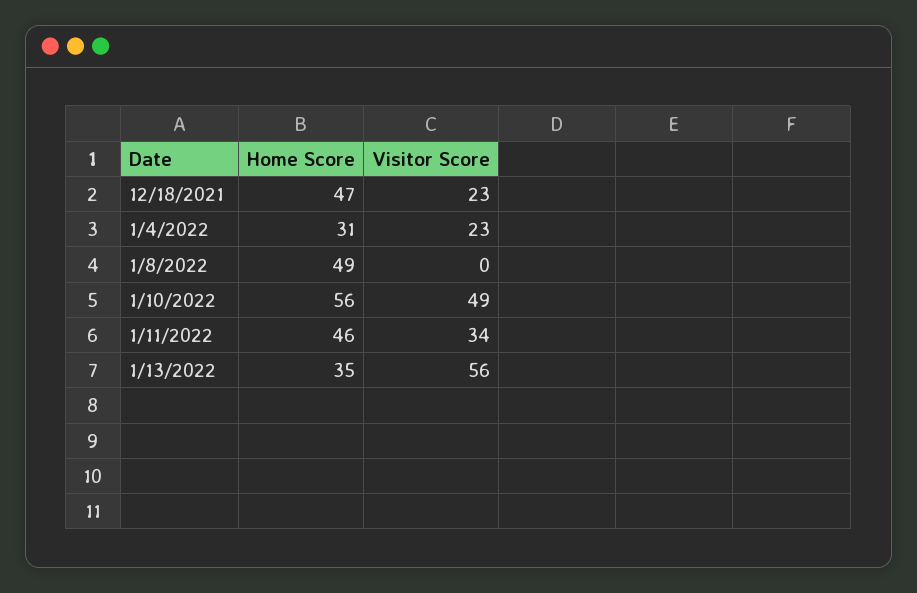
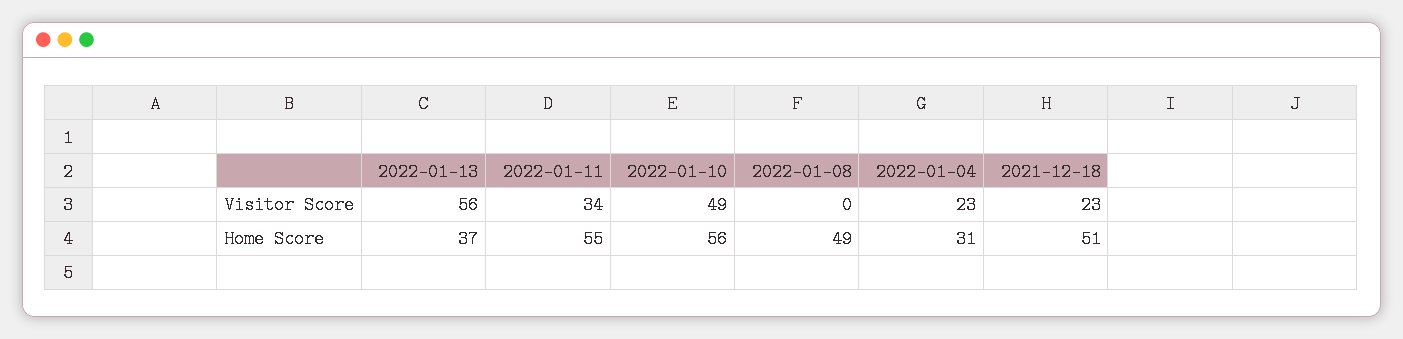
Home Score, 12/18/2021: 47 -> 51
Home Score, 1/11/2022: 46 -> 55
Home Score, 1/13/2022: 35 -> 37

